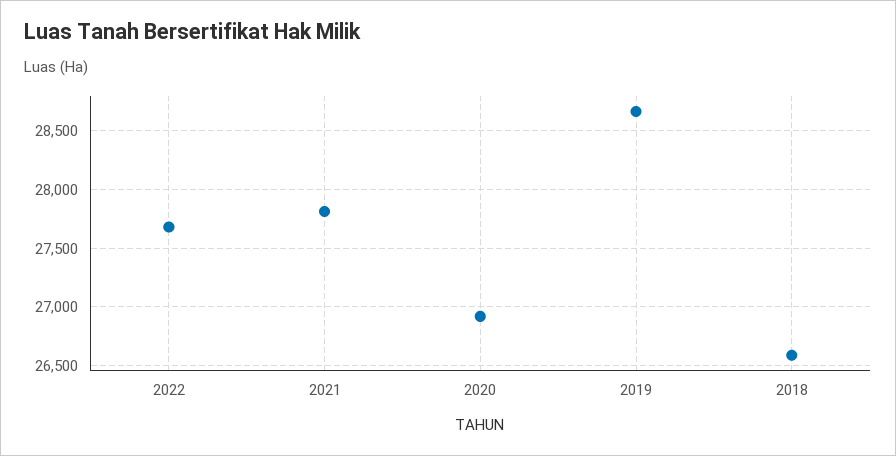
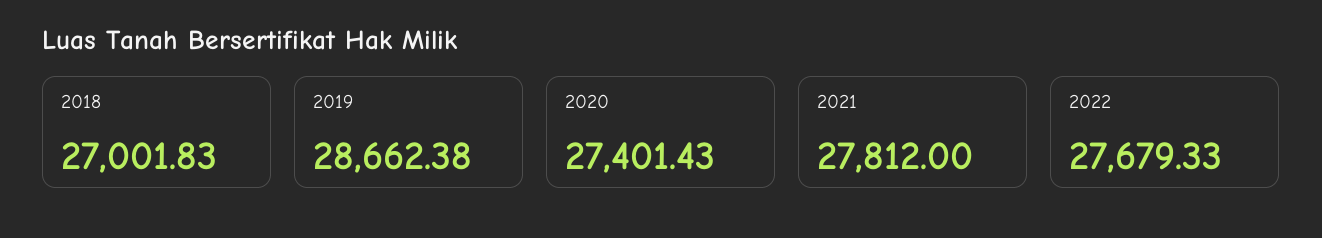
2020: 26900 -> 27401.43
2018: 26600 -> 27001.83

